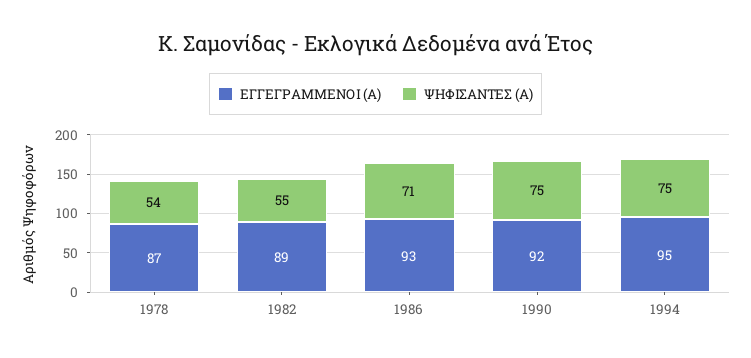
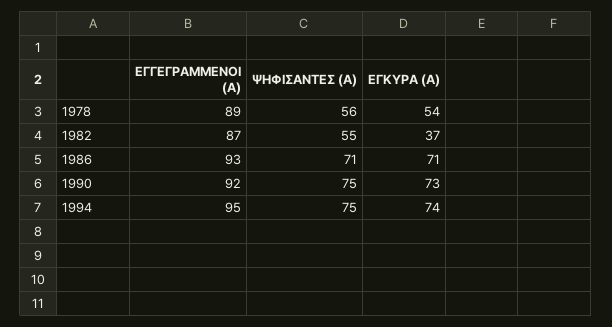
ΕΓΓΕΓΡΑΜΜΕΝΟΙ (Α), 1978: 87 -> 89
ΨΗΦΙΣΑΝΤΕΣ (Α), 1978: 54 -> 56
ΕΓΓΕΓΡΑΜΜΕΝΟΙ (Α), 1982: 89 -> 87
ΕΓΚΥΡΑ (Α), 1978: none -> 54
ΕΓΚΥΡΑ (Α), 1982: none -> 37
ΕΓΚΥΡΑ (Α), 1986: none -> 71
ΕΓΚΥΡΑ (Α), 1990: none -> 73
ΕΓΚΥΡΑ (Α), 1994: none -> 74

